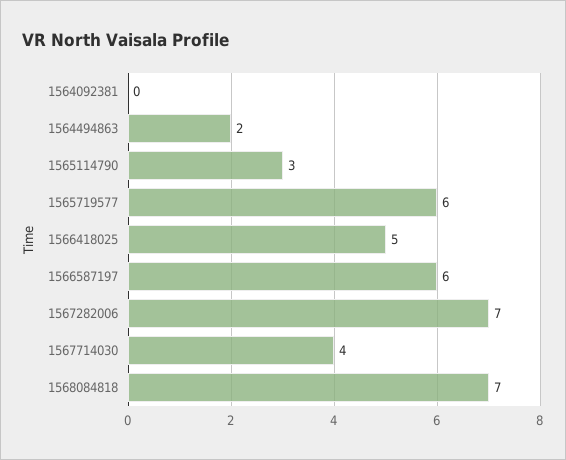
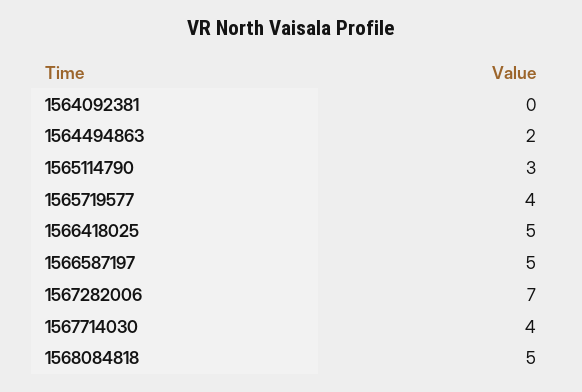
1565719577: 6 -> 4
1566587197: 6 -> 5
1568084818: 7 -> 5

